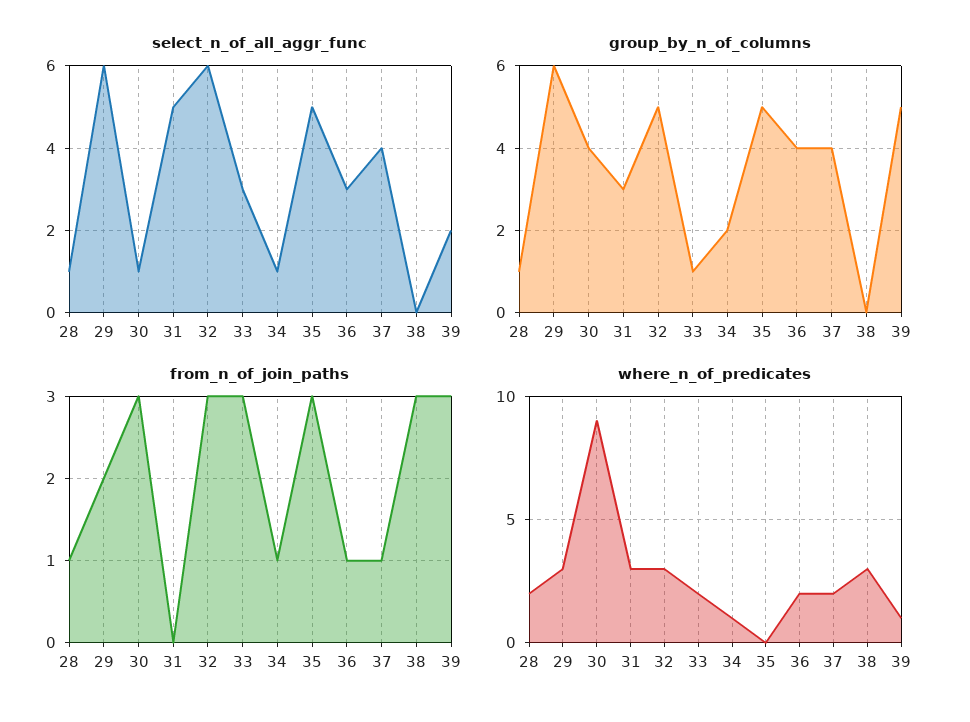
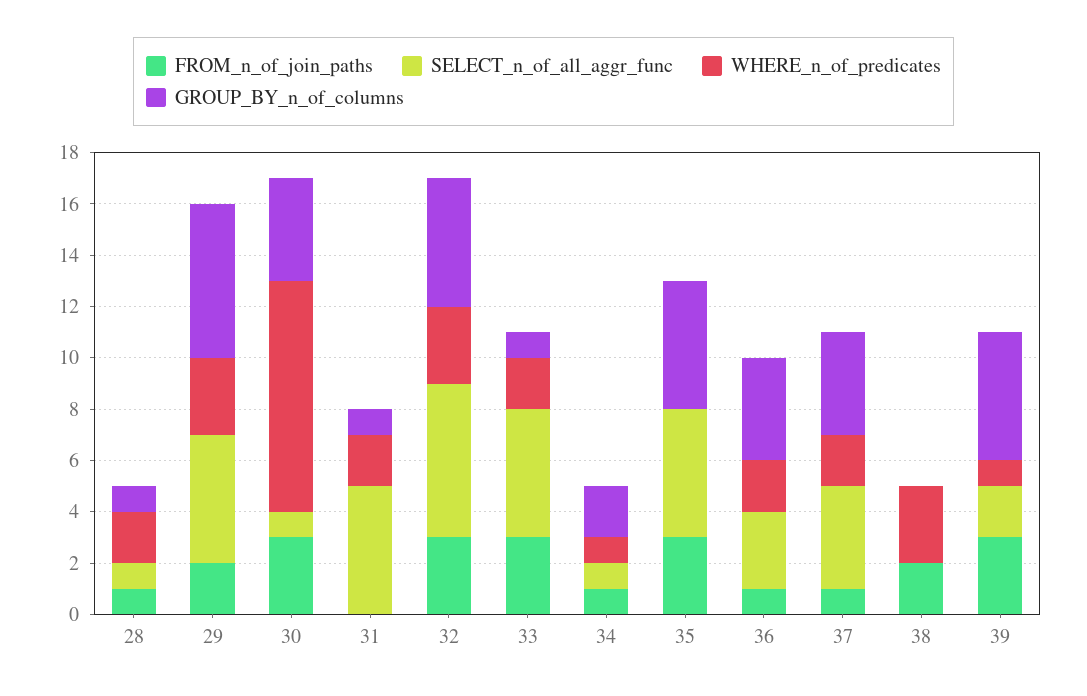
select_n_of_all_aggr_func, 29: 6 -> 5
select_n_of_all_aggr_func, 33: 3 -> 5
group_by_n_of_columns, 31: 3 -> 1
from_n_of_join_paths, 38: 3 -> 2
where_n_of_predicates, 31: 3 -> 2

